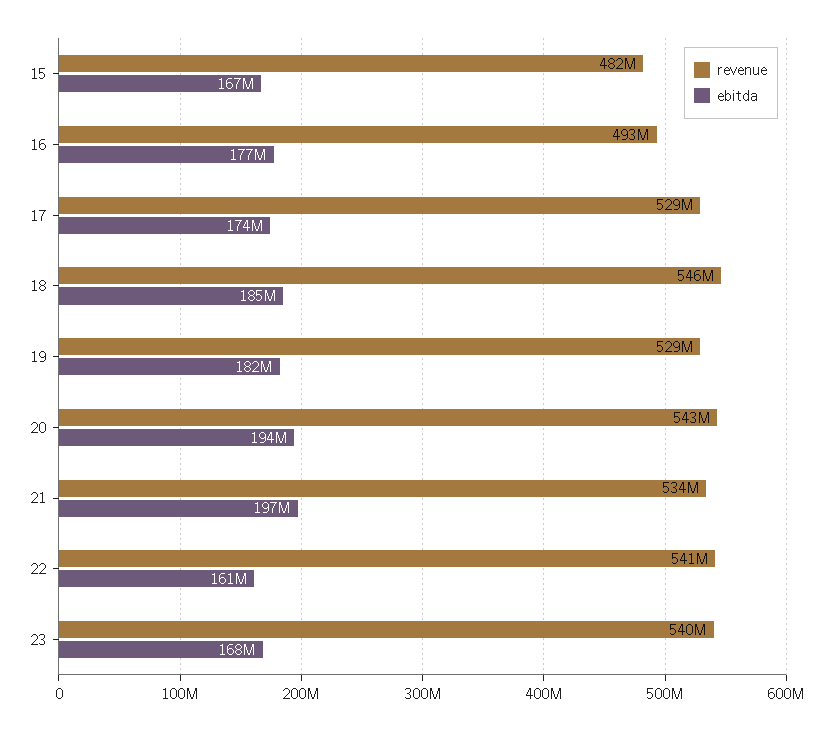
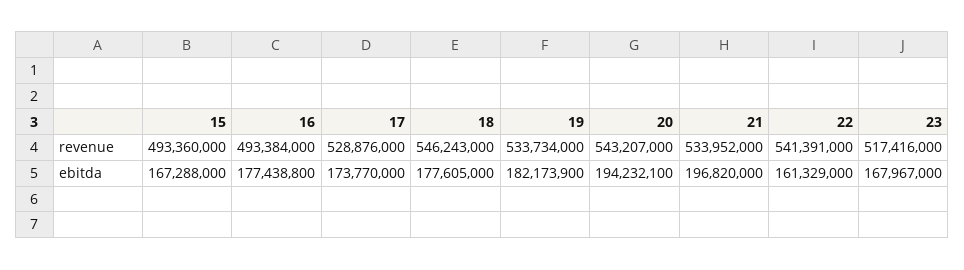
revenue, 15: 482000000 -> 493360000
ebitda, 18: 185000000 -> 177605000
revenue, 19: 529000000 -> 533734000
revenue, 23: 540000000 -> 517416000

